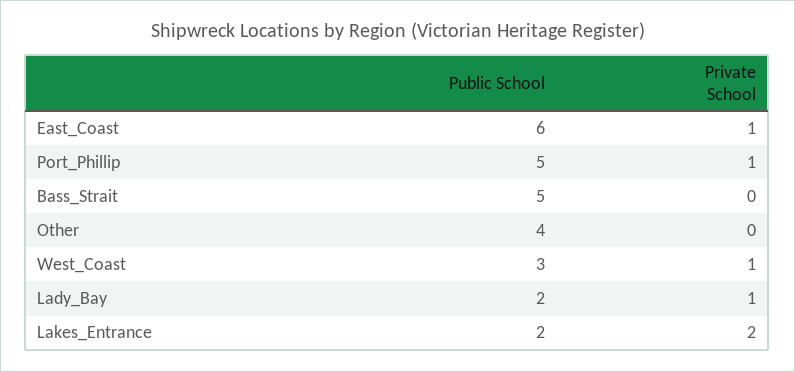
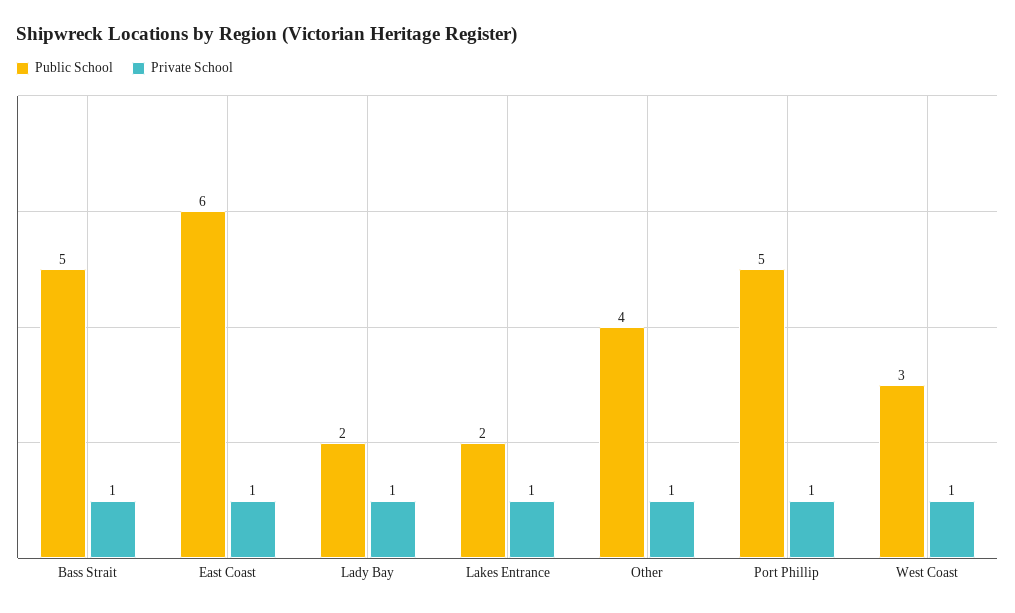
Private School, Bass_Strait: 0 -> 1
Private School, Other: 0 -> 1
Private School, Lakes_Entrance: 2 -> 1

